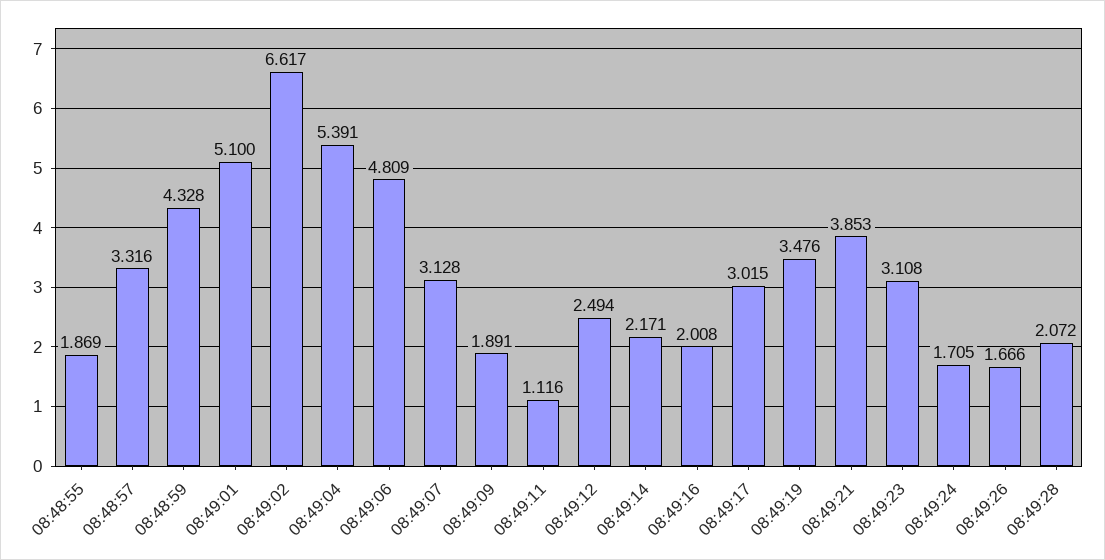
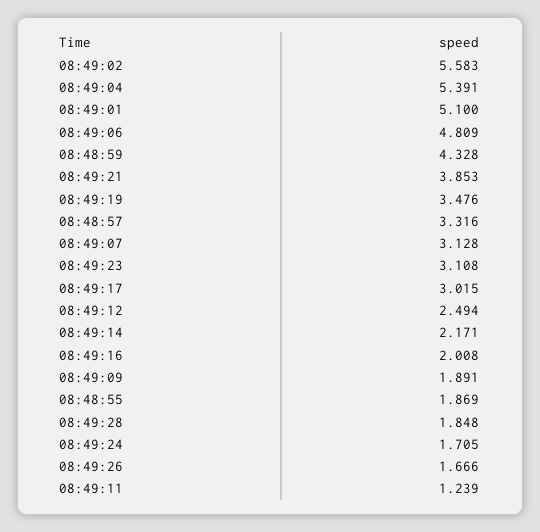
08:49:02: 6.617 -> 5.583
08:49:11: 1.116 -> 1.239
08:49:28: 2.072 -> 1.848

